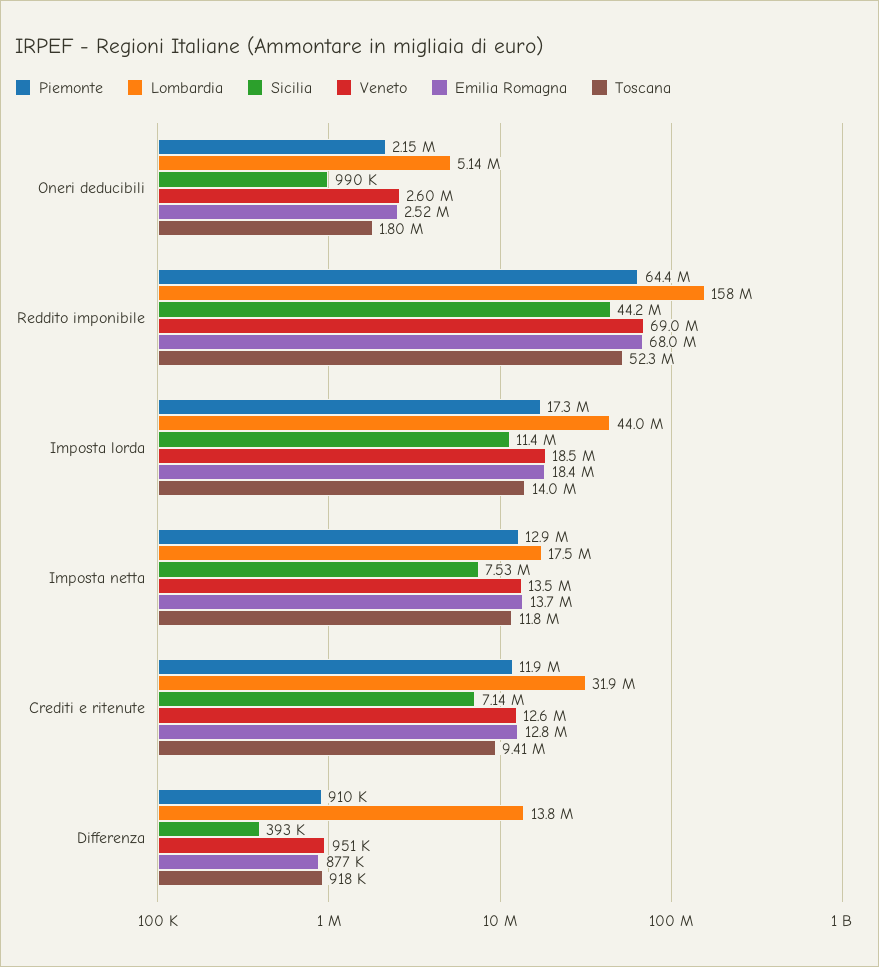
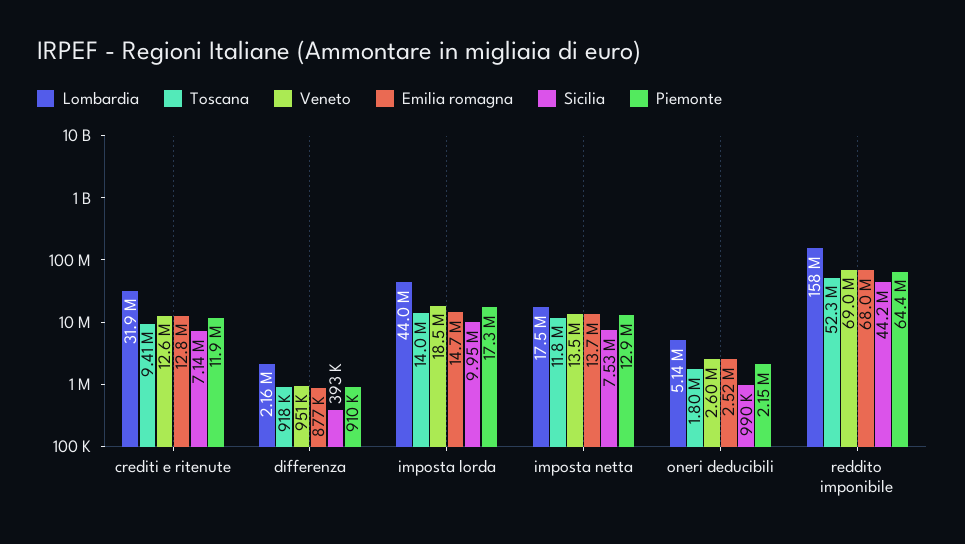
Sicilia, Imposta lorda: 11400000 -> 9950000
Emilia Romagna, Imposta lorda: 18400000 -> 14700000
Lombardia, Differenza: 13800000 -> 2160000

